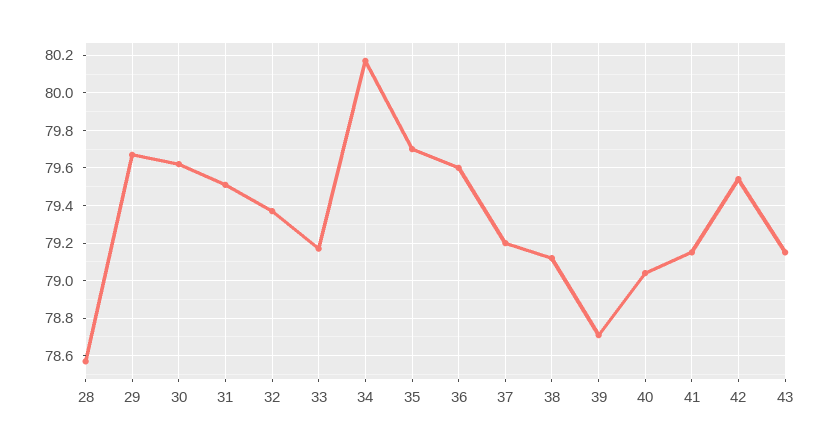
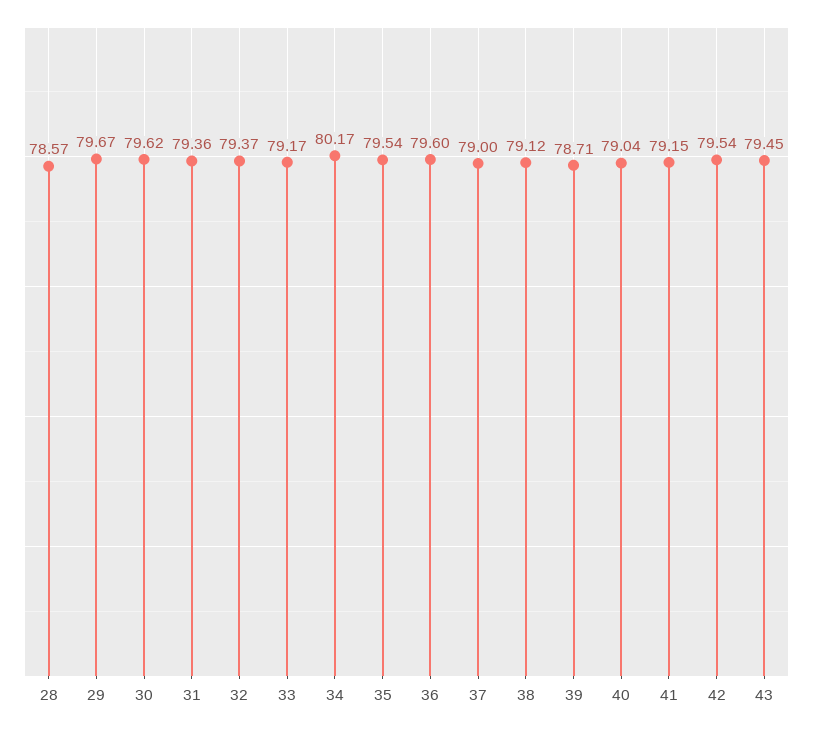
31: 79.5 -> 79.36
35: 79.7 -> 79.54
37: 79.2 -> 79
43: 79.15 -> 79.45

